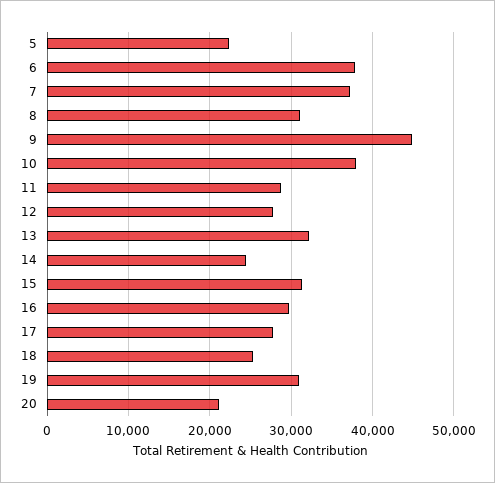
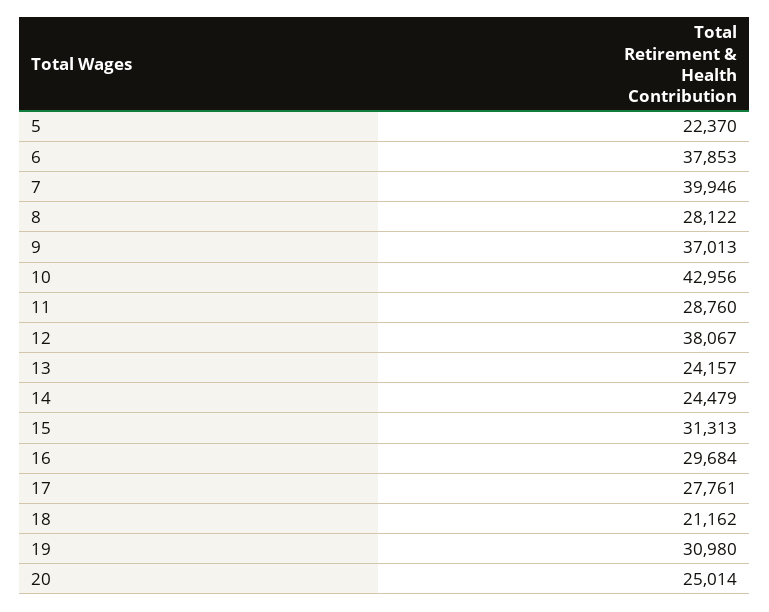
7: 37000 -> 39946
8: 31000 -> 28122
9: 45000 -> 37013
10: 38000 -> 42956
12: 28000 -> 38067
13: 32000 -> 24157
18: 25000 -> 21162
20: 21000 -> 25014

